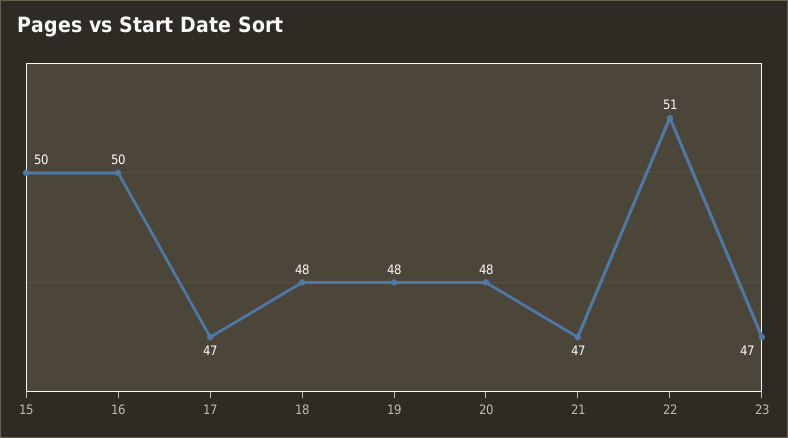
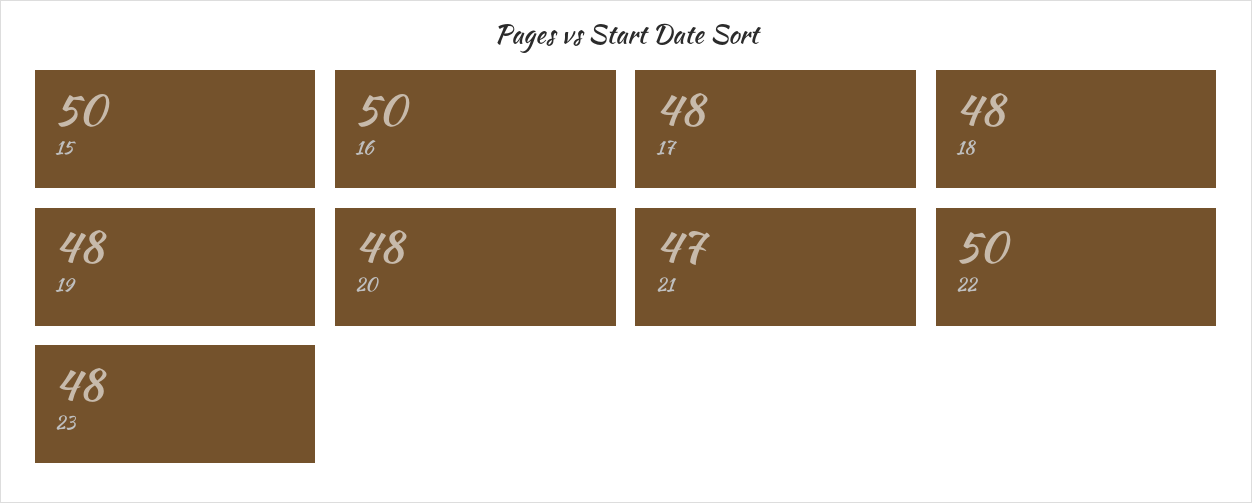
17: 47 -> 48
22: 51 -> 50
23: 47 -> 48

